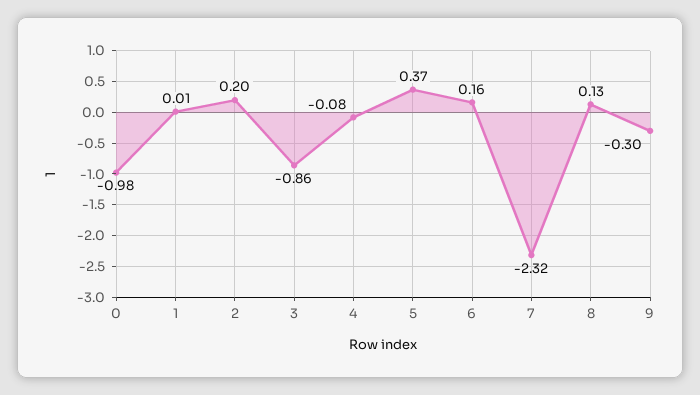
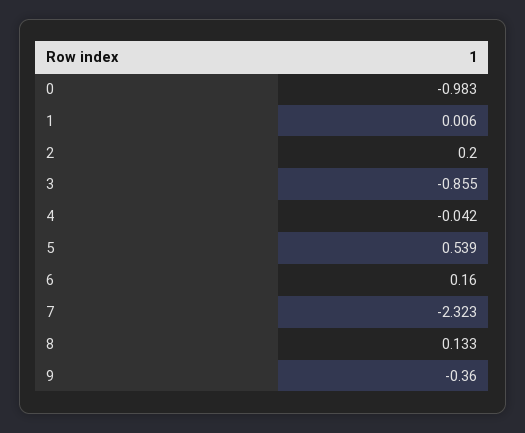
4: -0.08 -> -0.042
5: 0.37 -> 0.539
9: -0.3 -> -0.36

